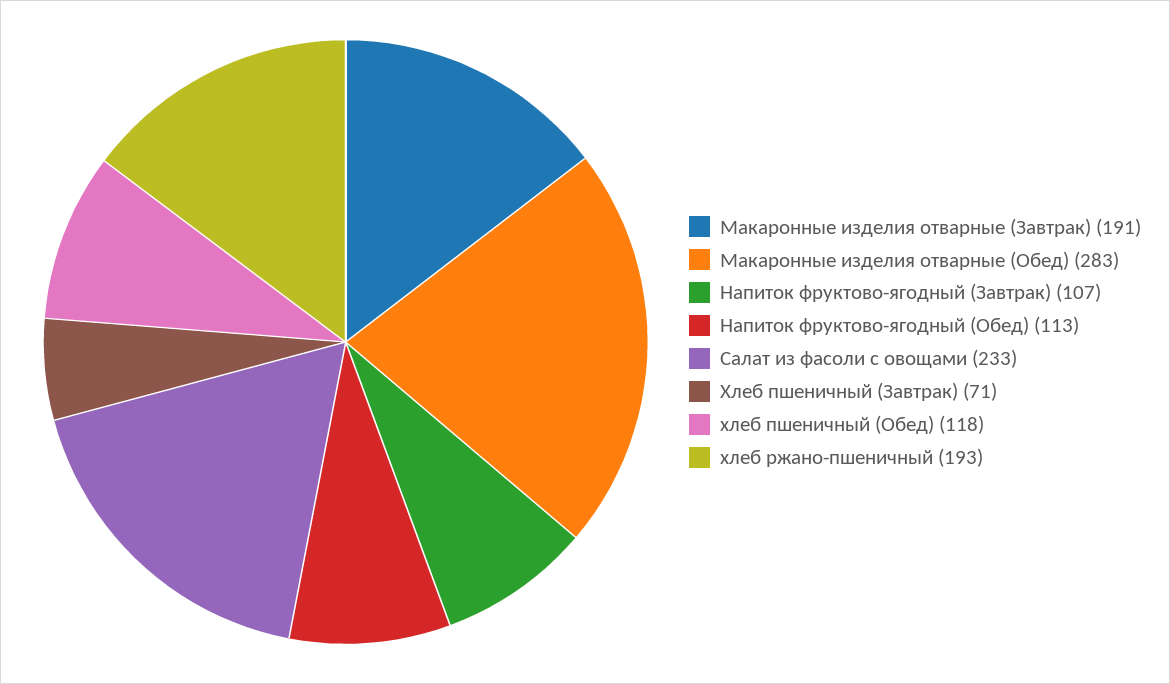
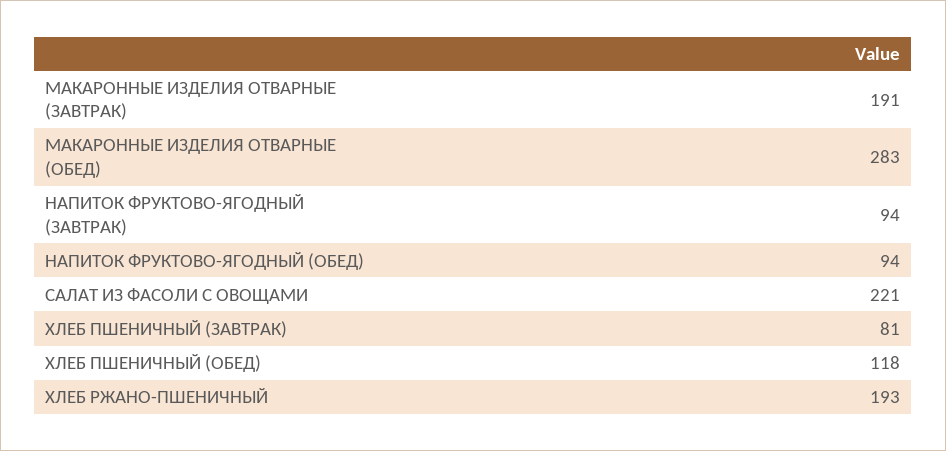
Напиток фруктово-ягодный (Завтрак): 107 -> 94
Напиток фруктово-ягодный (Обед): 113 -> 94
Салат из фасоли с овощами: 233 -> 221
Хлеб пшеничный (Завтрак): 71 -> 81

